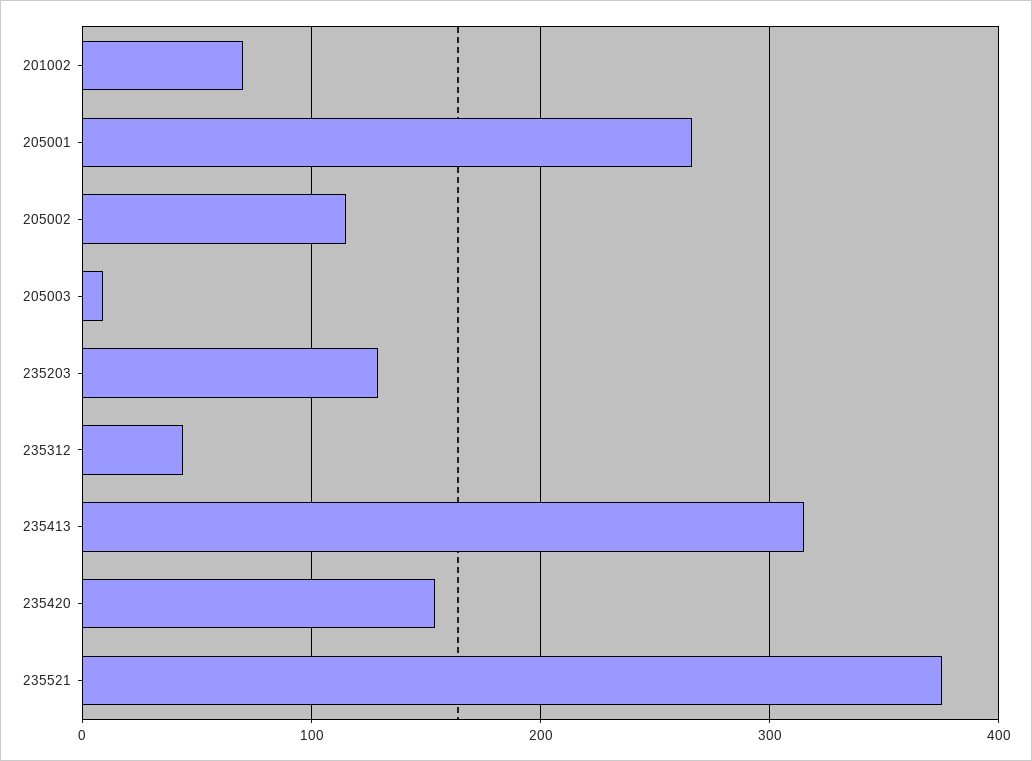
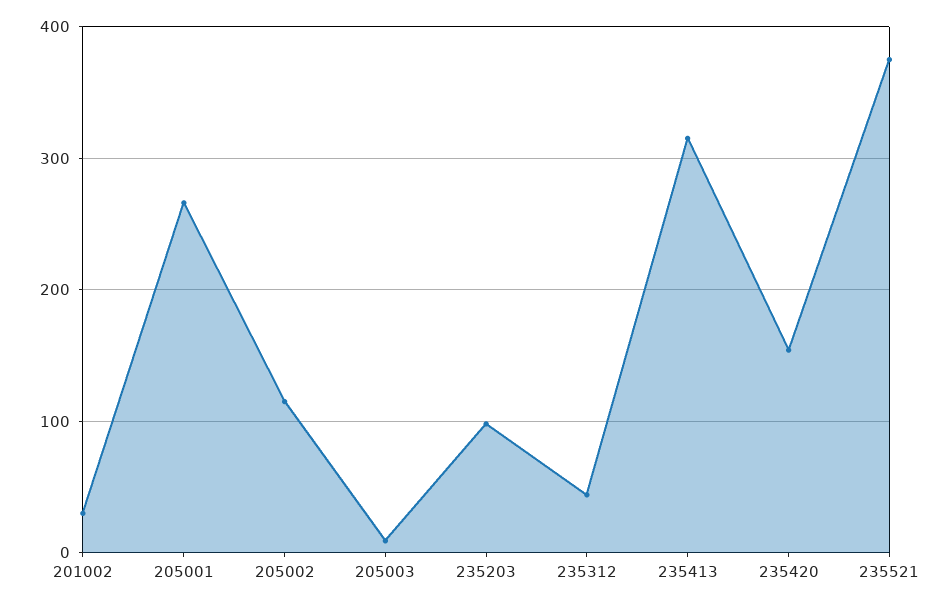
201002: 70 -> 30
235203: 130 -> 100

